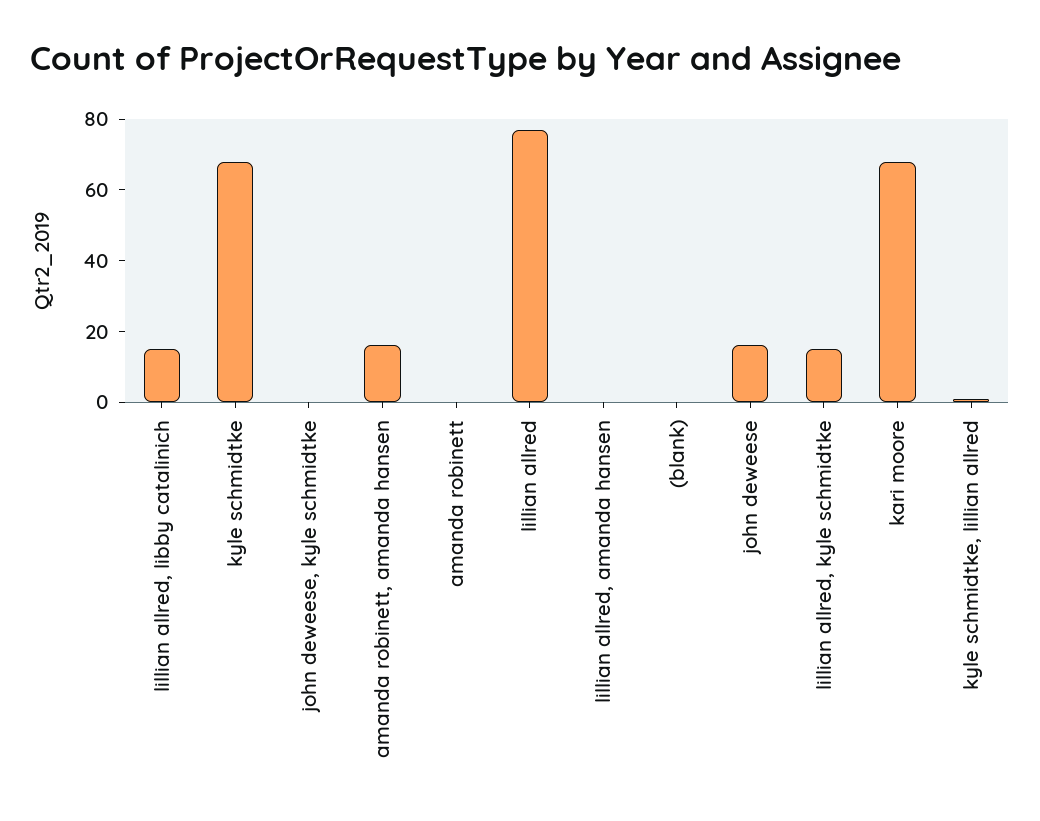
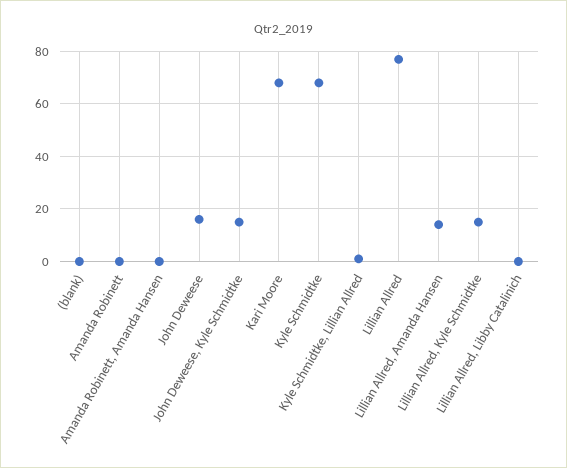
lillian allred, libby catalinich: 15 -> 0
john deweese, kyle schmidtke: 0 -> 15
amanda robinett, amanda hansen: 15 -> 0
lillian allred, amanda hansen: 0 -> 15

